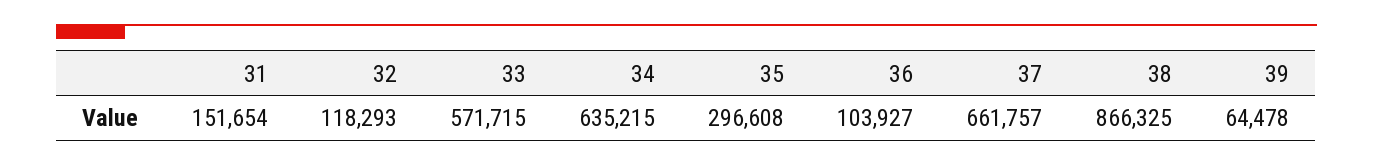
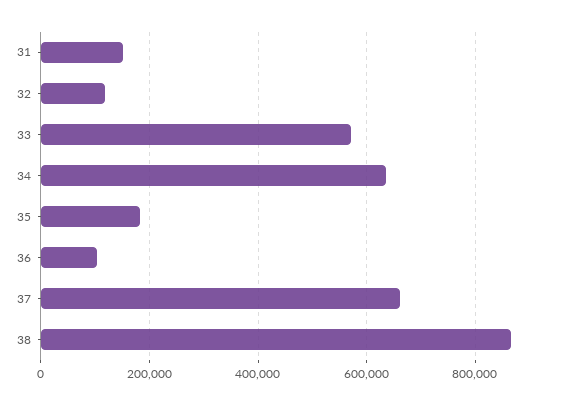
35: 296608 -> 180000
39: 64478 -> none

